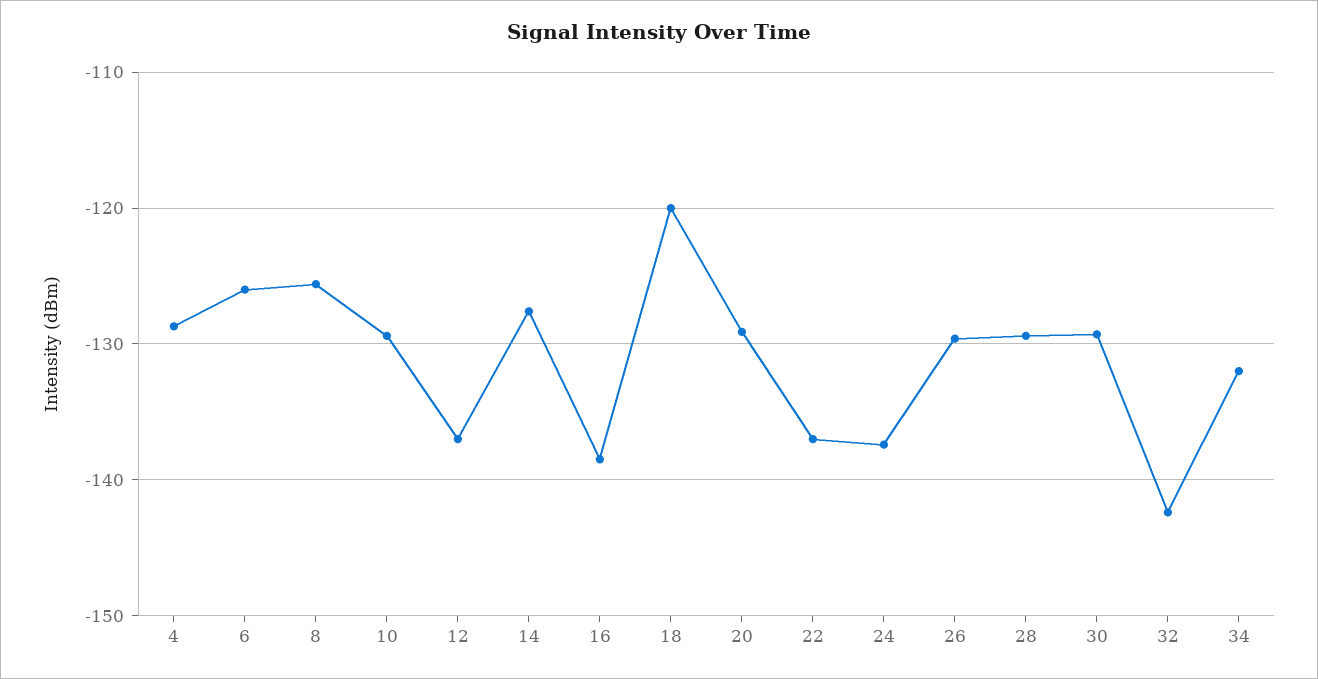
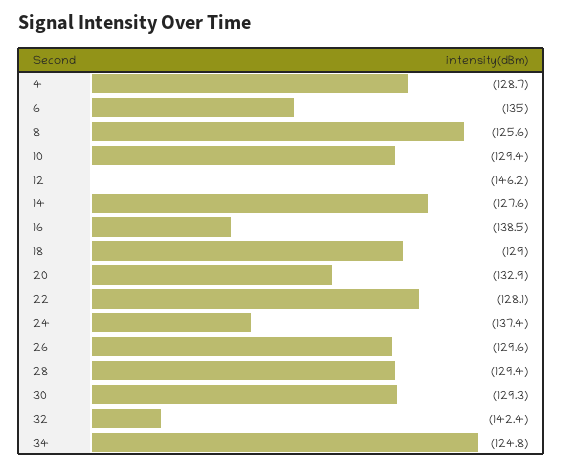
6: -126 -> -135
12: -137 -> -146.2
18: -120 -> -129
20: -129 -> -132.9
22: -137 -> -128.1
34: -132 -> -124.8

